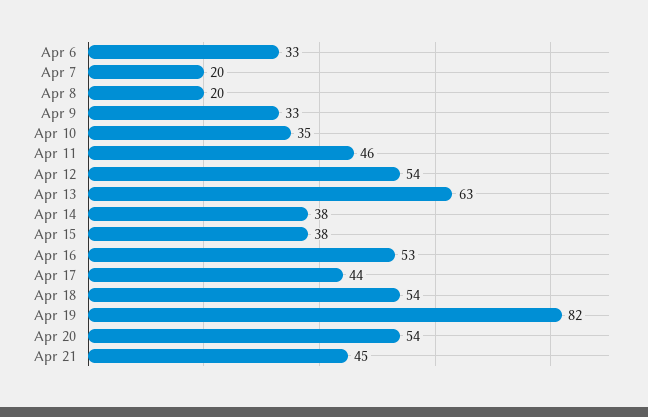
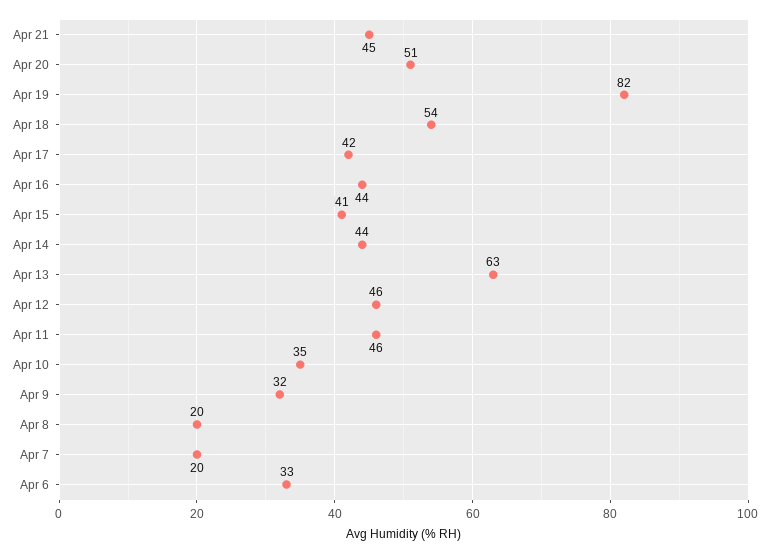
Apr 9: 33 -> 32
Apr 12: 54 -> 46
Apr 14: 38 -> 44
Apr 15: 38 -> 41
Apr 16: 53 -> 44
Apr 17: 44 -> 42
Apr 20: 54 -> 51

